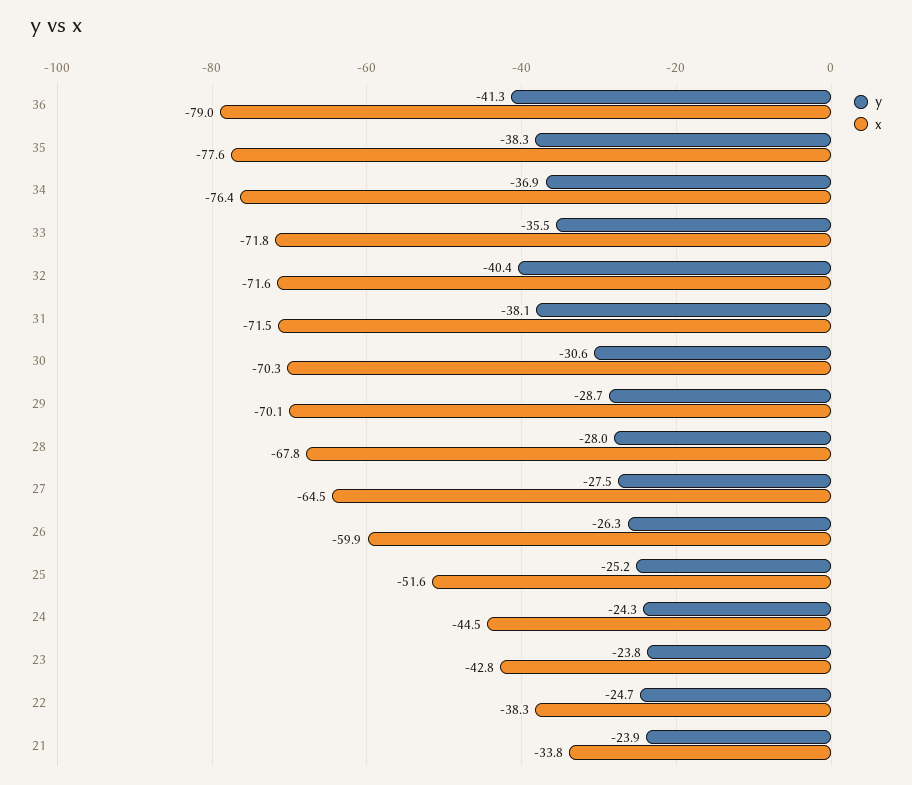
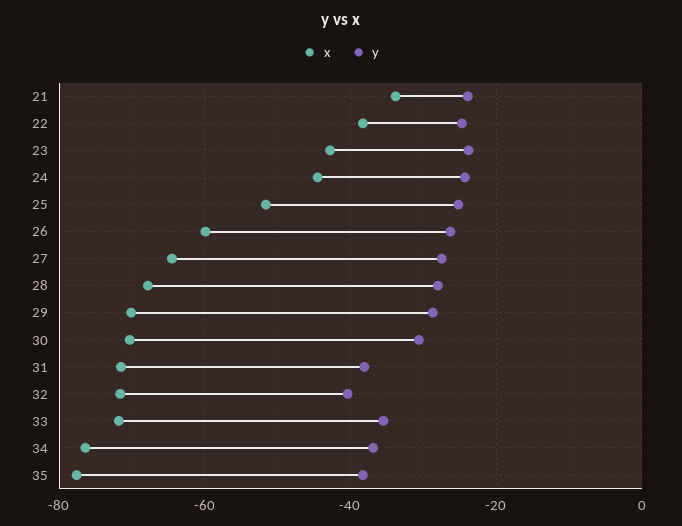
y, 36: -41.3 -> none
x, 36: -79 -> none

